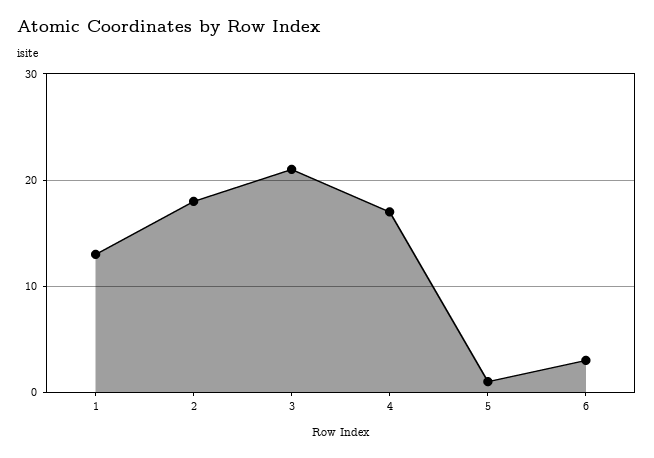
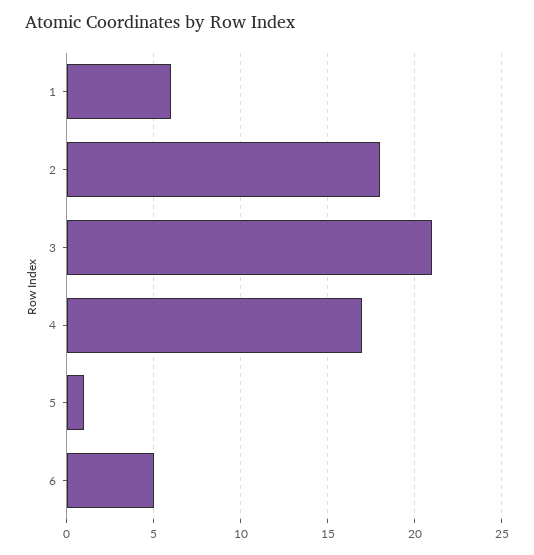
1: 13 -> 6
6: 3 -> 5

